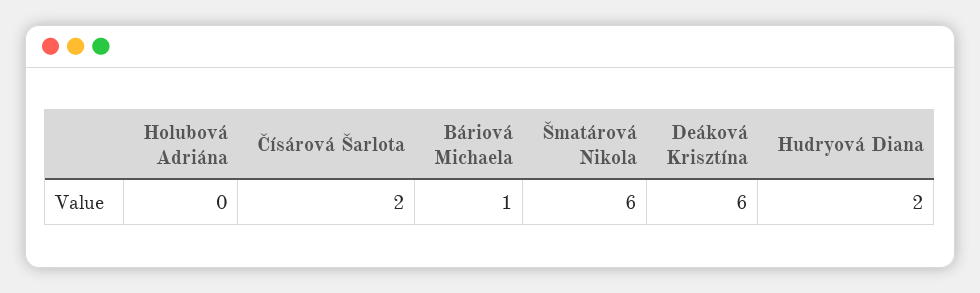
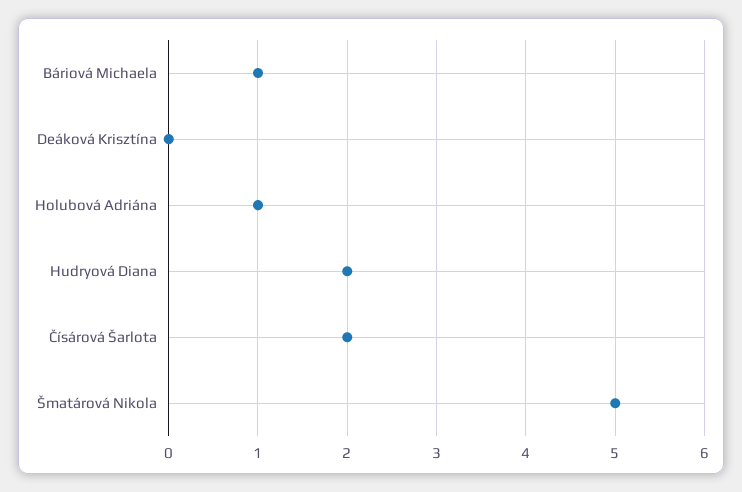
Holubová Adriána: 0 -> 1
Šmatárová Nikola: 6 -> 5
Deáková Krisztína: 6 -> 0

